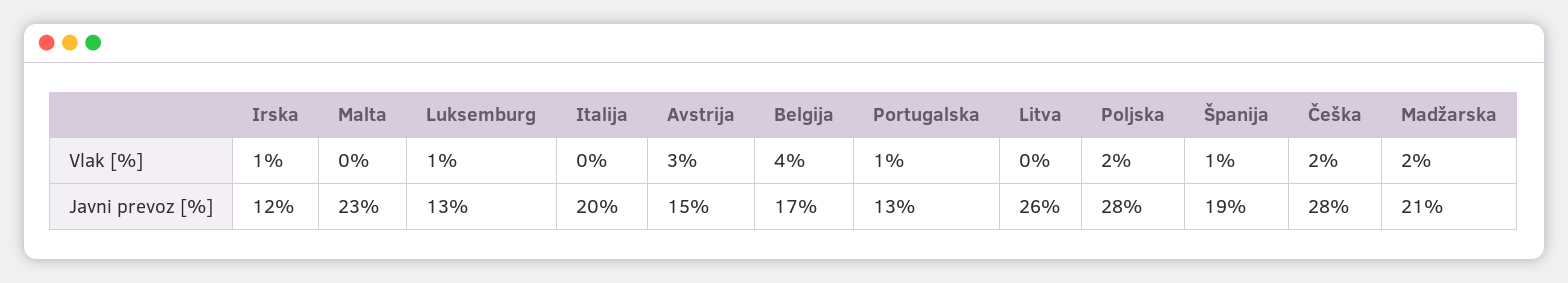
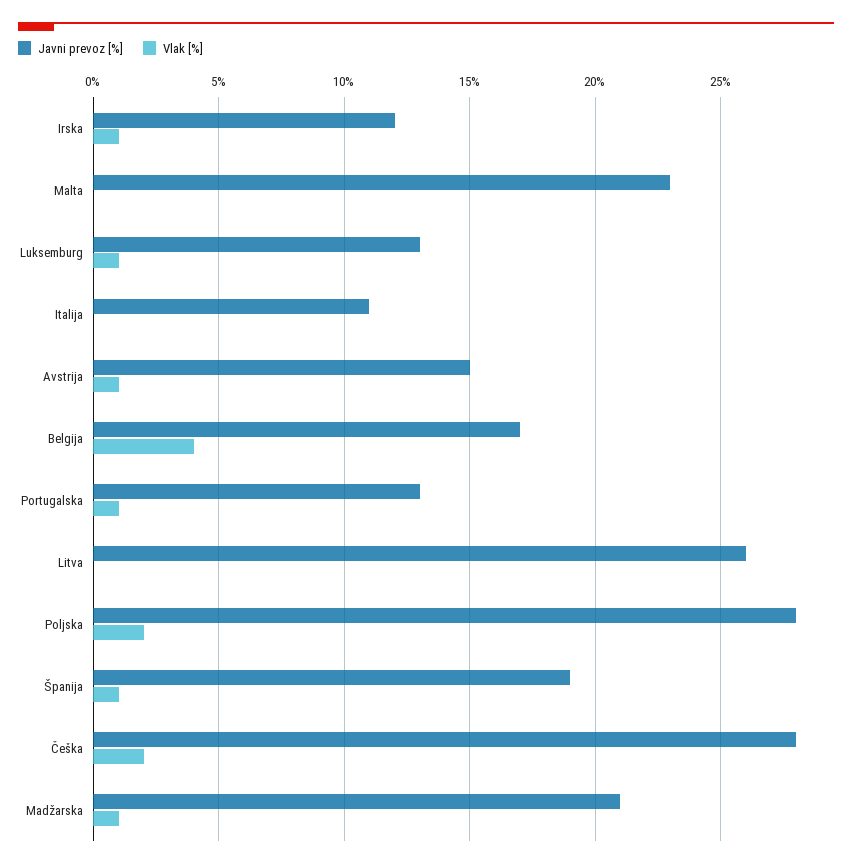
Vlak [%], Avstrija: 3 -> 1
Vlak [%], Madžarska: 2 -> 1
Javni prevoz [%], Italija: 20 -> 11

